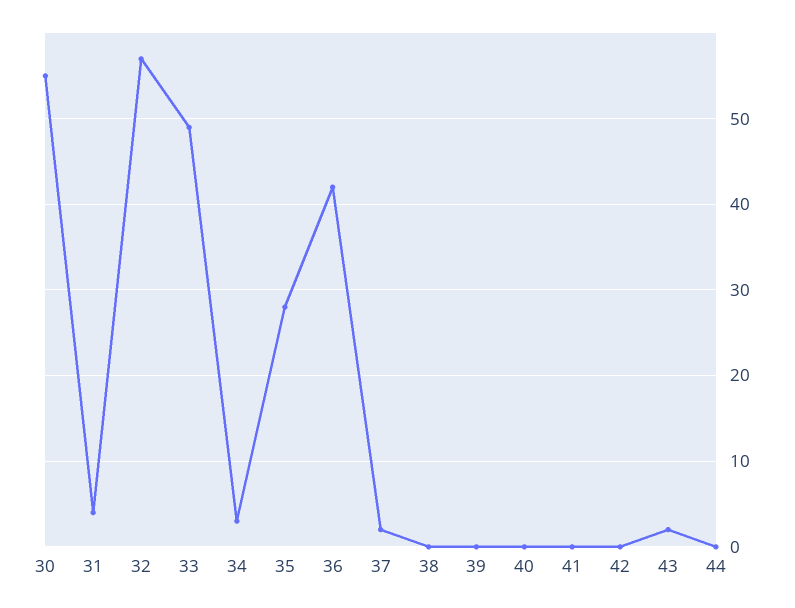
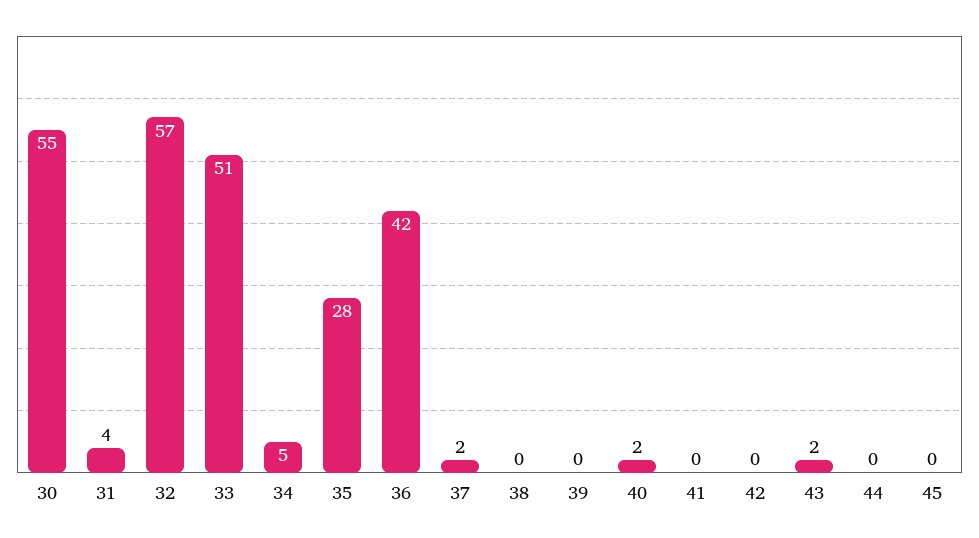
33: 49 -> 51
34: 3 -> 5
40: 0 -> 2
45: none -> 0

